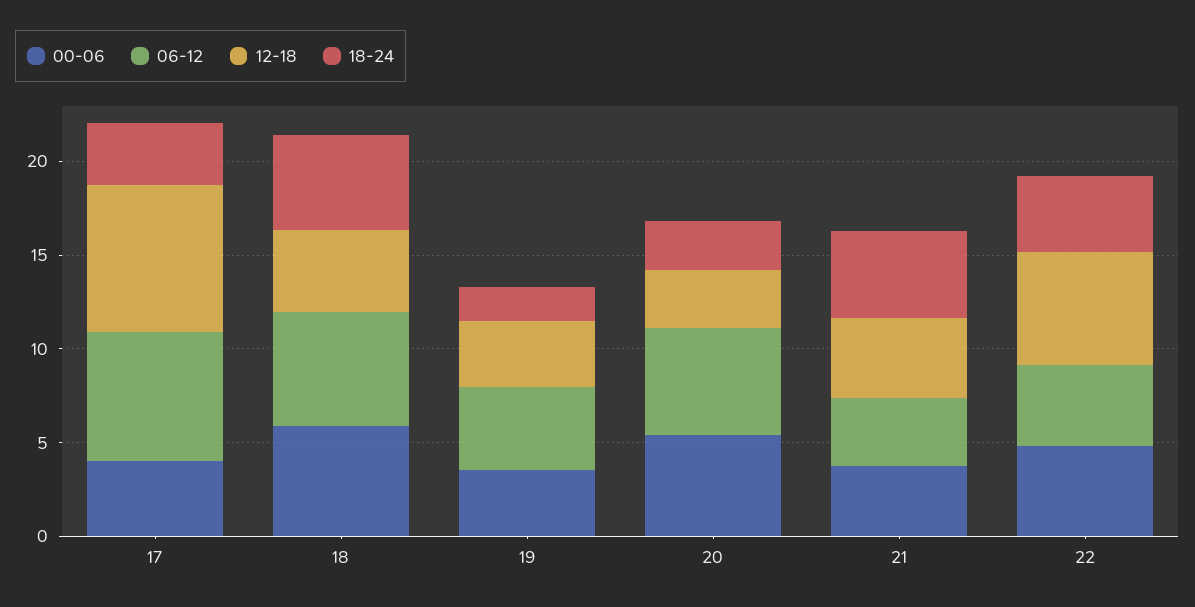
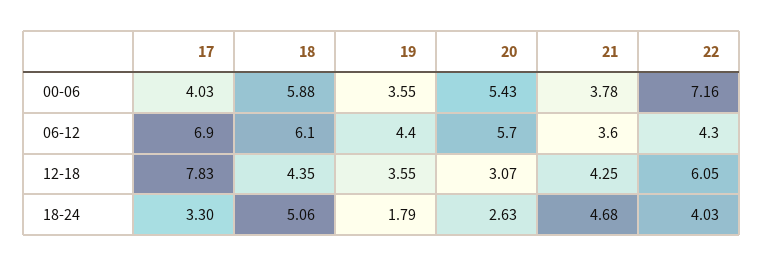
00-06, 22: 5 -> 7.16

